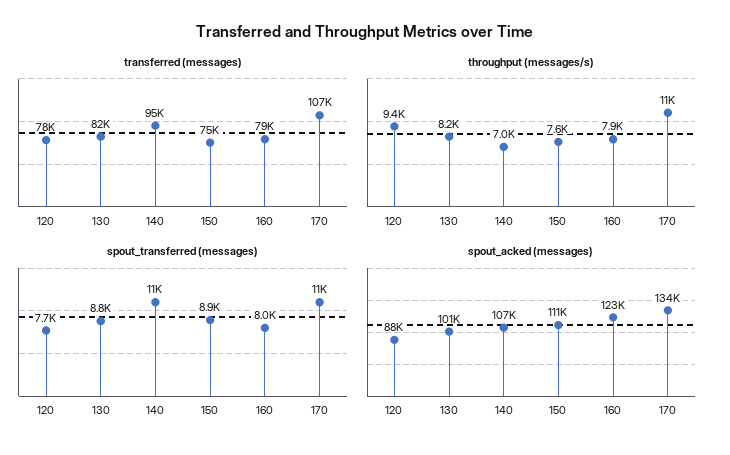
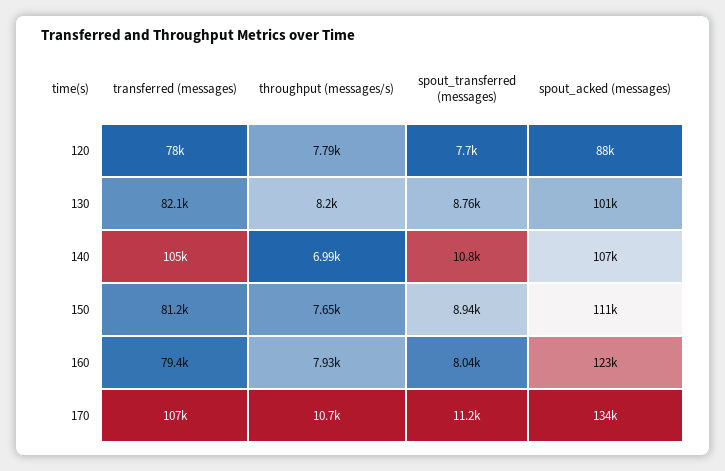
transferred (messages), 140: 95000 -> 105000
transferred (messages), 150: 75000 -> 81200
throughput (messages/s), 120: 9400 -> 7790

